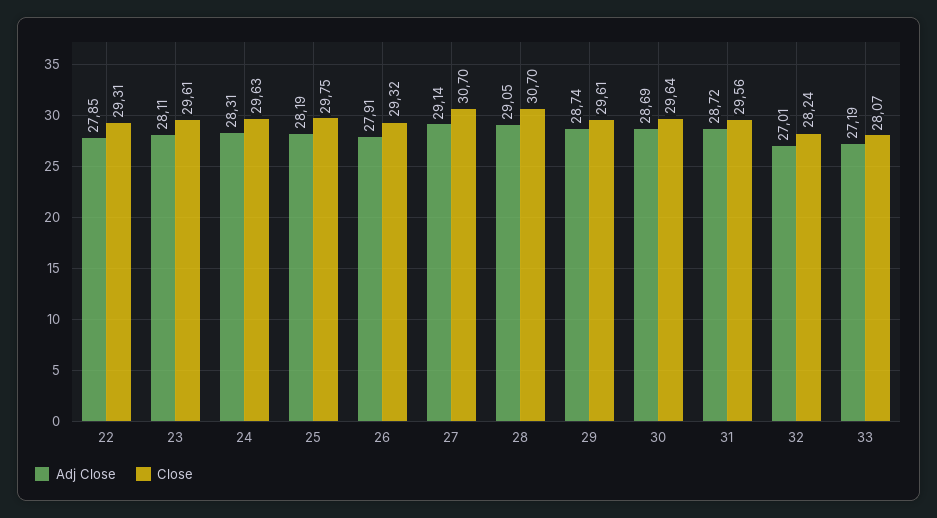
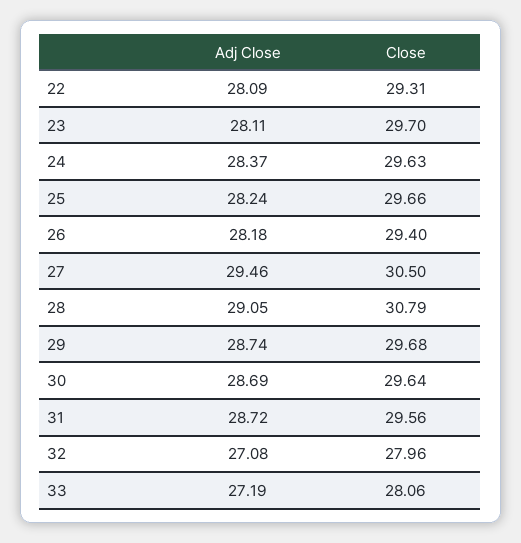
Adj Close, 22: 27.85 -> 28.09
Close, 23: 29.61 -> 29.7
Adj Close, 24: 28.31 -> 28.37
Adj Close, 25: 28.19 -> 28.24
Close, 25: 29.75 -> 29.66
Adj Close, 26: 27.91 -> 28.18
Close, 26: 29.32 -> 29.4
Adj Close, 27: 29.14 -> 29.46
Close, 27: 30.7 -> 30.5
Close, 28: 30.7 -> 30.79
Close, 29: 29.61 -> 29.68
Adj Close, 32: 27.01 -> 27.08
Close, 32: 28.24 -> 27.96
Close, 33: 28.07 -> 28.06

